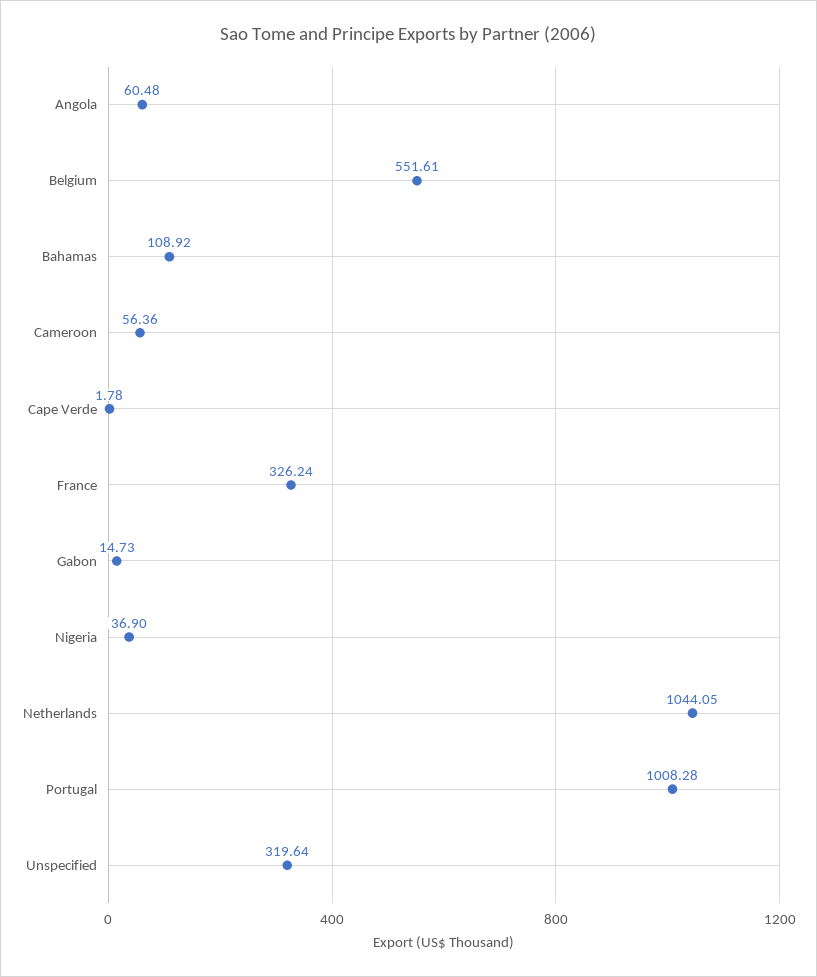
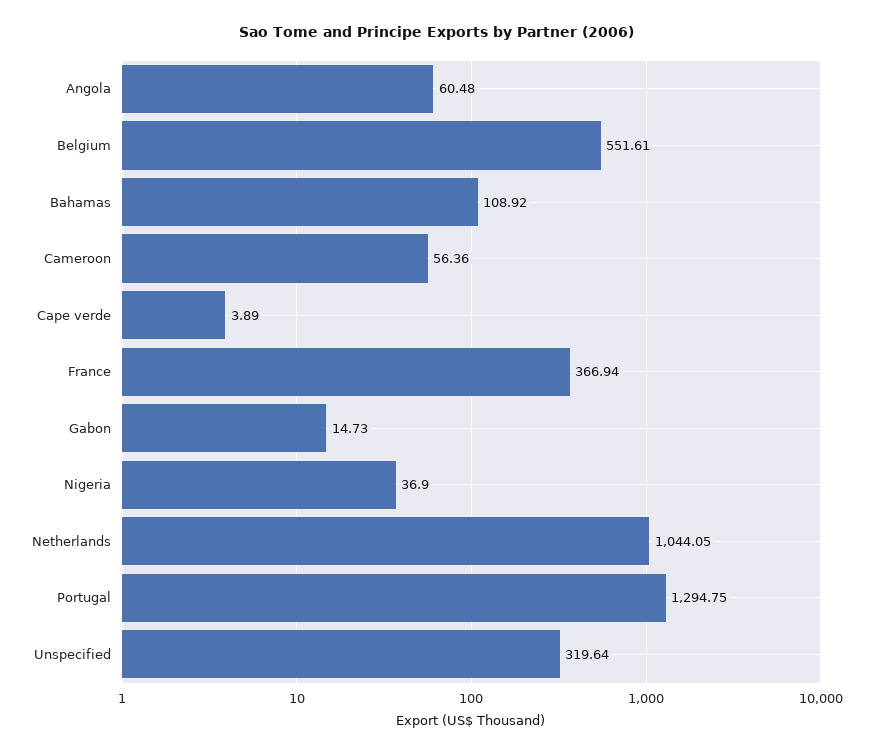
Cape Verde: 1.78 -> 3.89
France: 326.24 -> 366.94
Portugal: 1008.28 -> 1294.75

